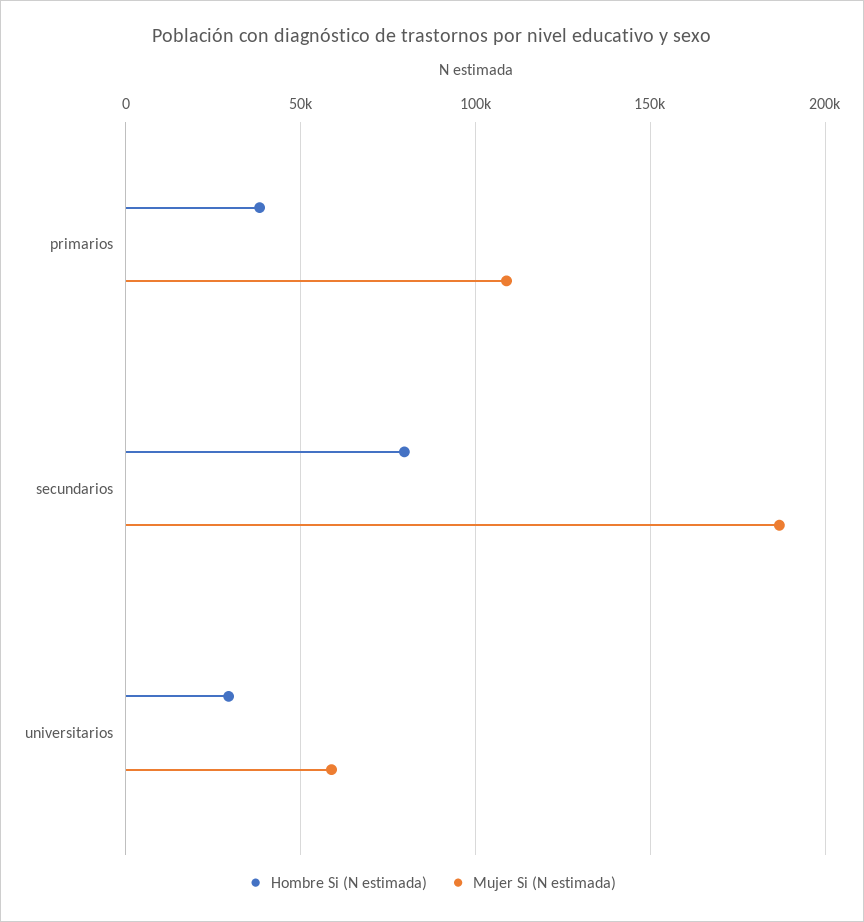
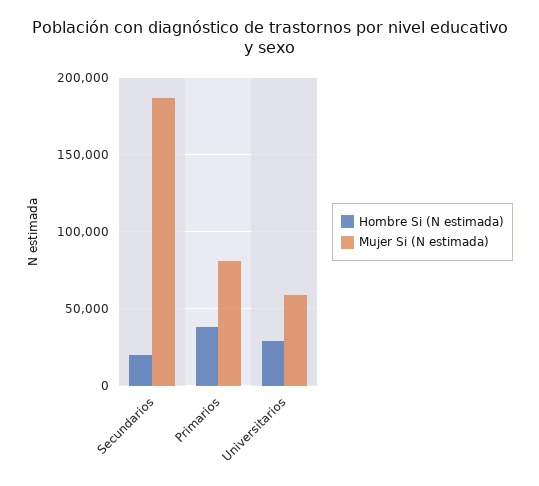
Mujer Si (N estimada), primarios: 110000 -> 80000
Hombre Si (N estimada), secundarios: 80000 -> 20000

